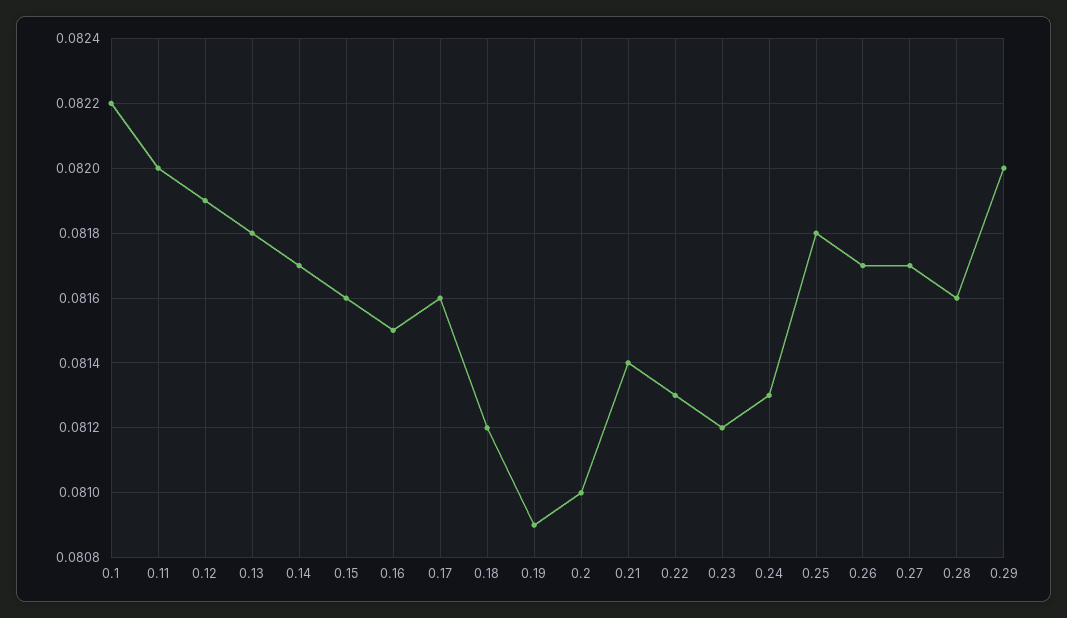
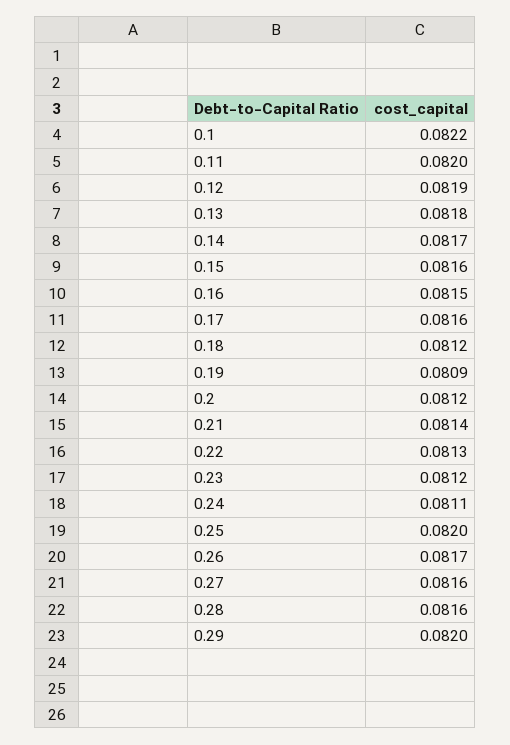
0.2: 0.081 -> 0.0812
0.24: 0.0813 -> 0.0811
0.25: 0.0818 -> 0.082
0.27: 0.0817 -> 0.0816

